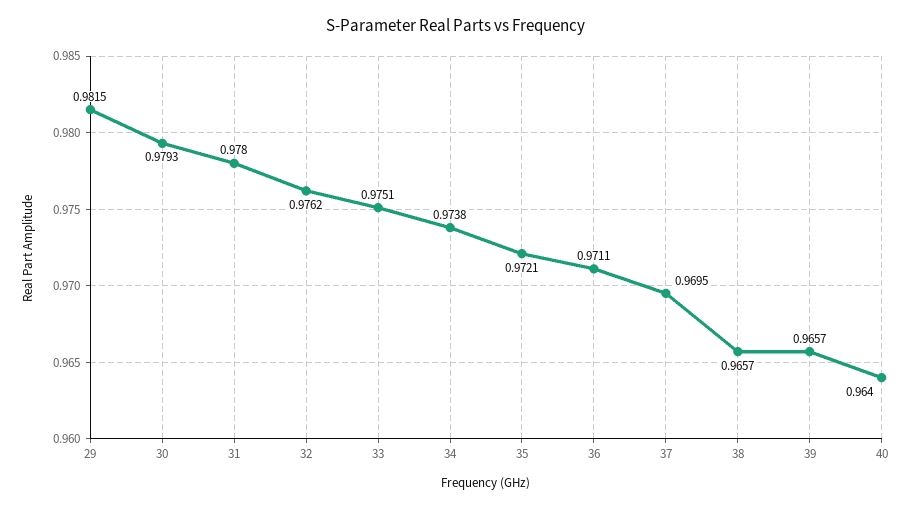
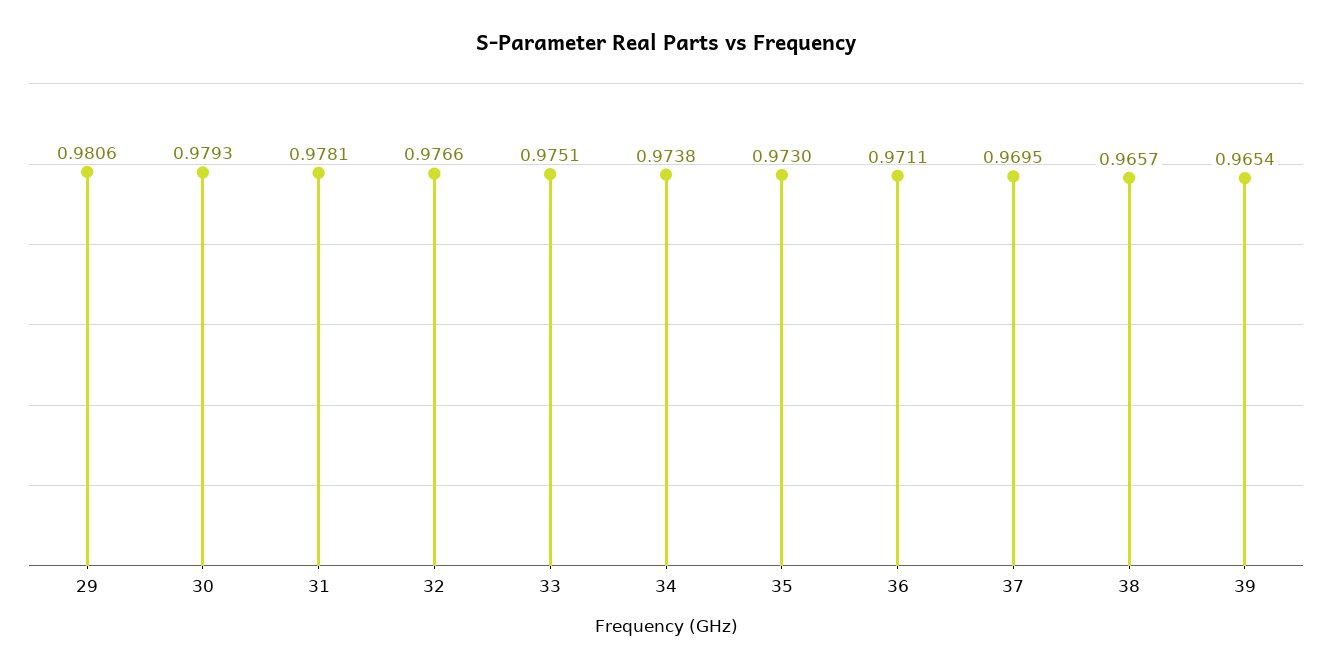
29: 0.9815 -> 0.9806
31: 0.978 -> 0.9781
32: 0.9762 -> 0.9766
35: 0.9721 -> 0.973
39: 0.9657 -> 0.9654
40: 0.964 -> none

